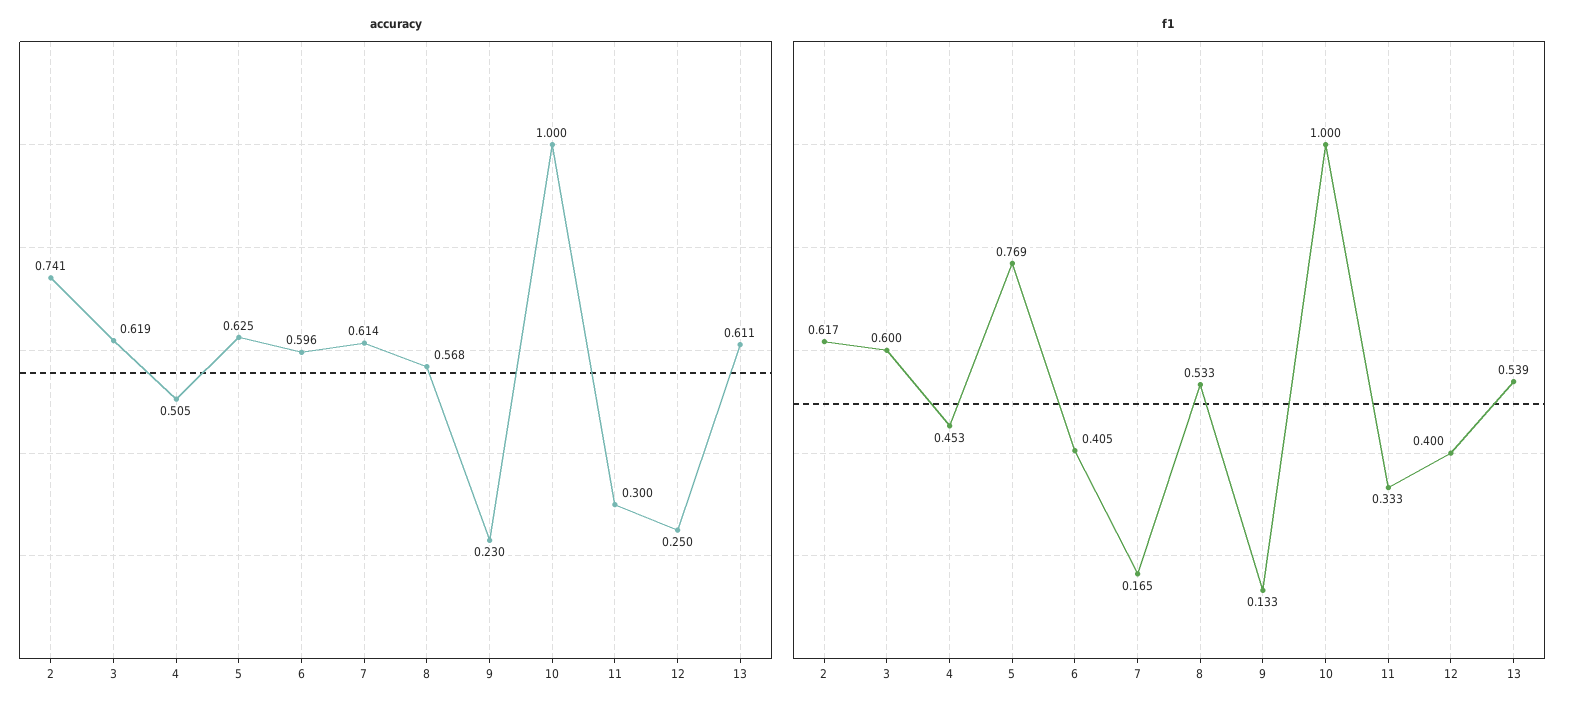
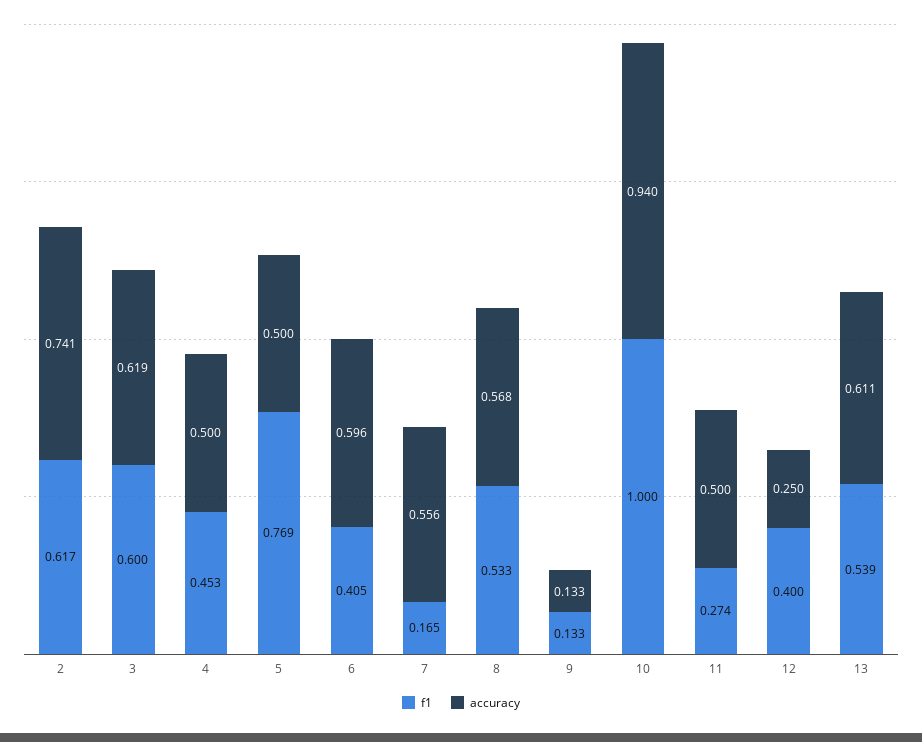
accuracy, 4: 0.505 -> 0.5
accuracy, 5: 0.625 -> 0.5
accuracy, 7: 0.614 -> 0.556
accuracy, 9: 0.23 -> 0.133
accuracy, 10: 1 -> 0.94
accuracy, 11: 0.3 -> 0.5
f1, 11: 0.333 -> 0.274

